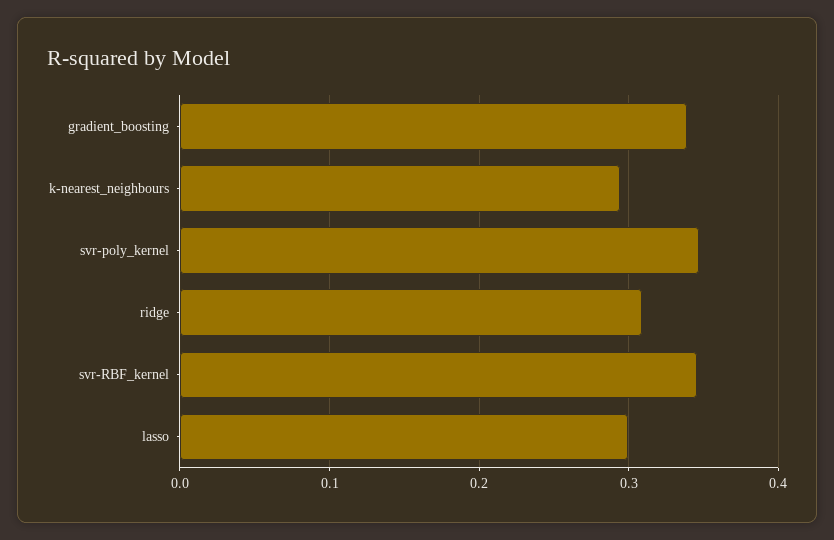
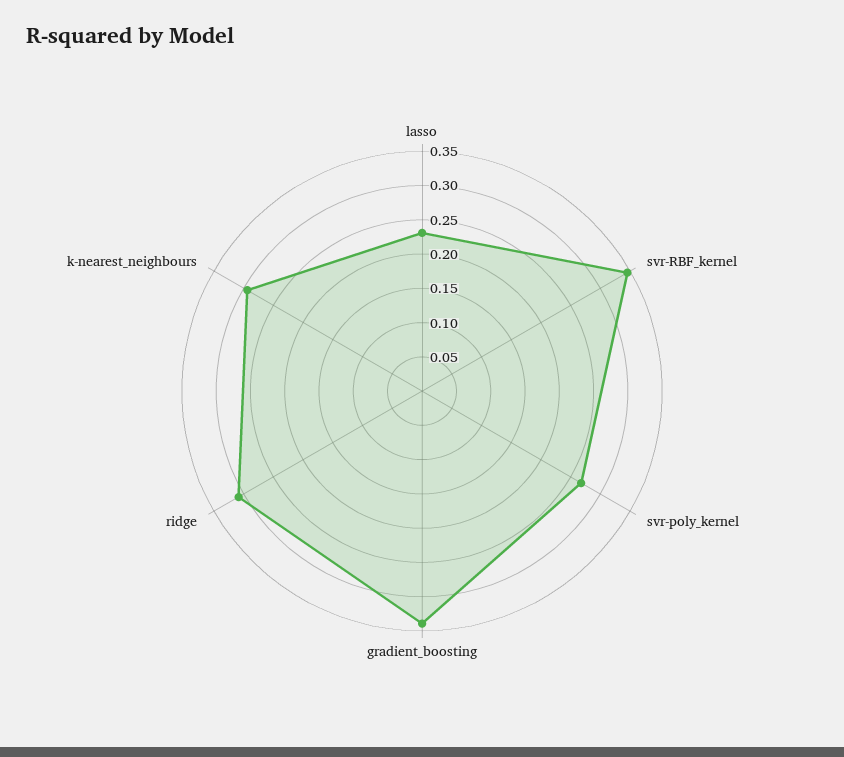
svr-poly_kernel: 0.35 -> 0.275
lasso: 0.3 -> 0.225

